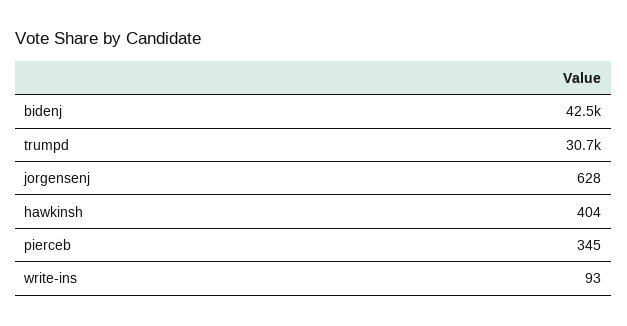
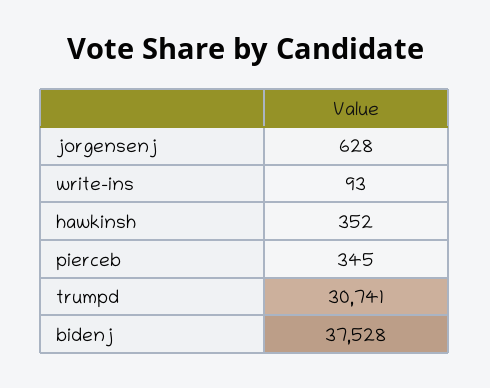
bidenj: 42500 -> 37528
hawkinsh: 404 -> 352

